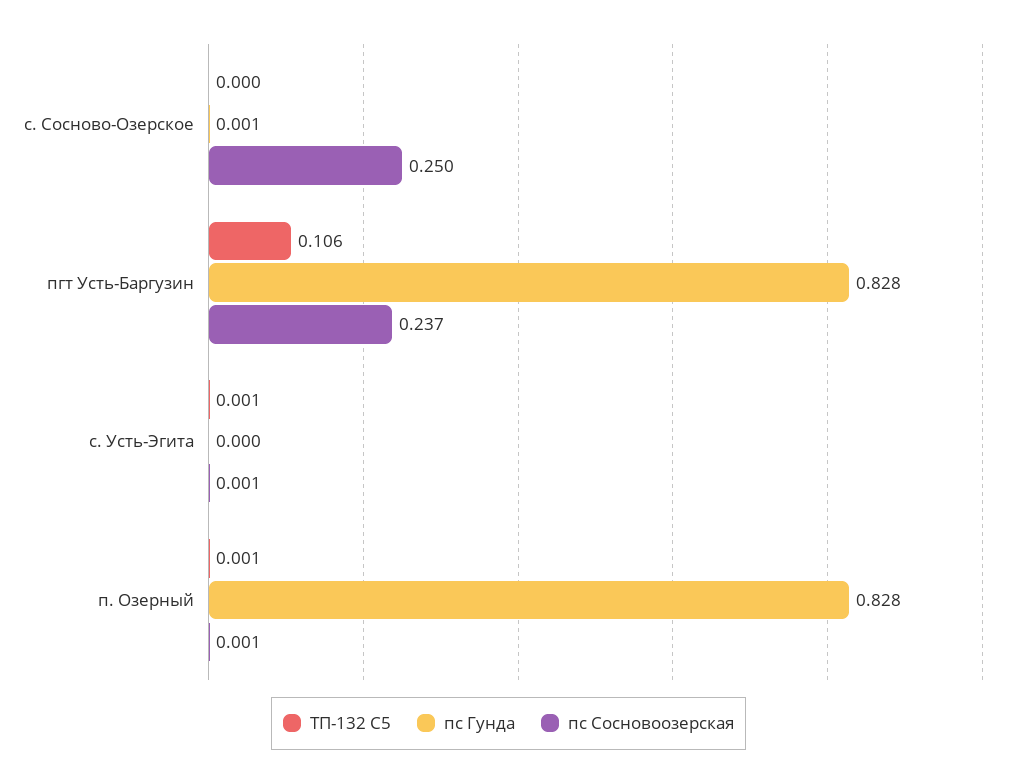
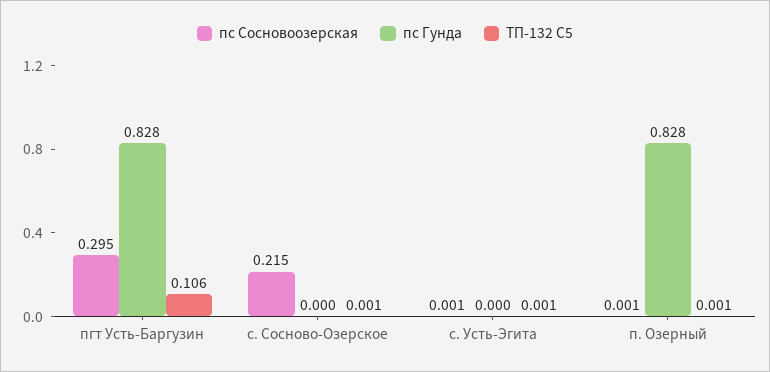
ТП-132 С5, с. Сосново-Озерское: 0 -> 0.001
пс Гунда, с. Сосново-Озерское: 0.001 -> 0
пс Сосновоозерская, с. Сосново-Озерское: 0.25 -> 0.215
пс Сосновоозерская, пгт Усть-Баргузин: 0.237 -> 0.295

